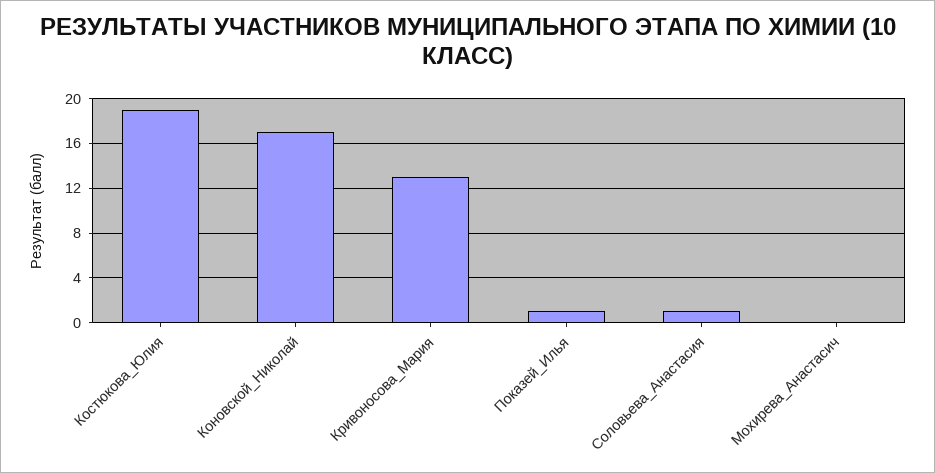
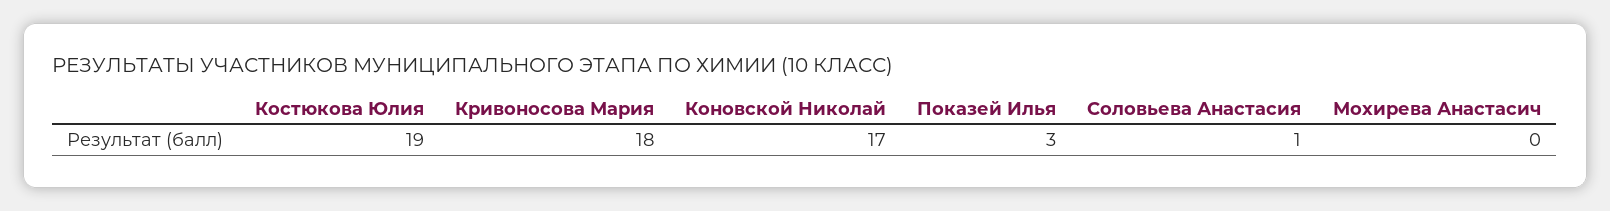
Кривоносова_Мария: 13 -> 18
Показей_Илья: 1 -> 3

